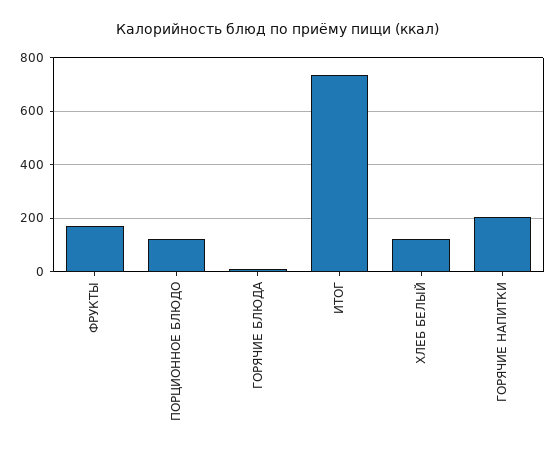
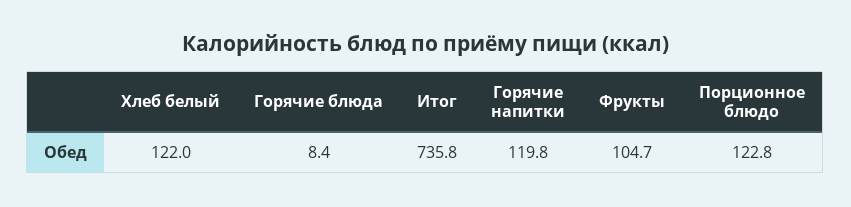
ФРУКТЫ: 175 -> 104.7
ГОРЯЧИЕ НАПИТКИ: 200 -> 119.8

